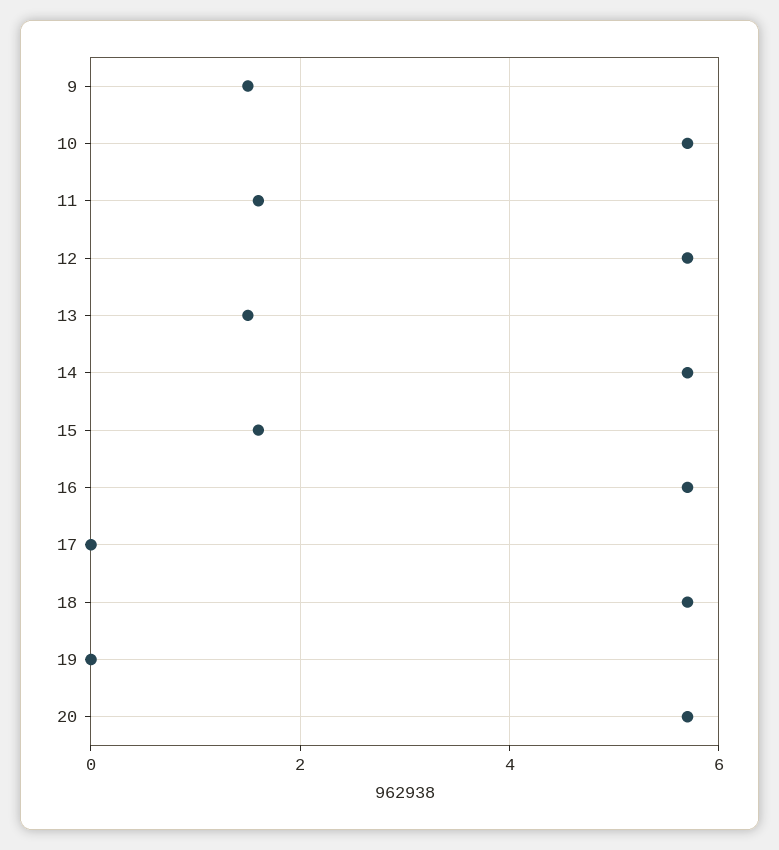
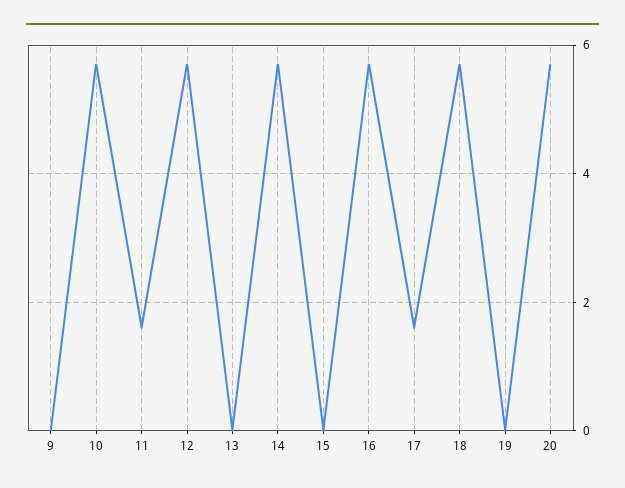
9: 1.5 -> 0
13: 1.5 -> 0
15: 1.5 -> 0
17: 0 -> 1.5

